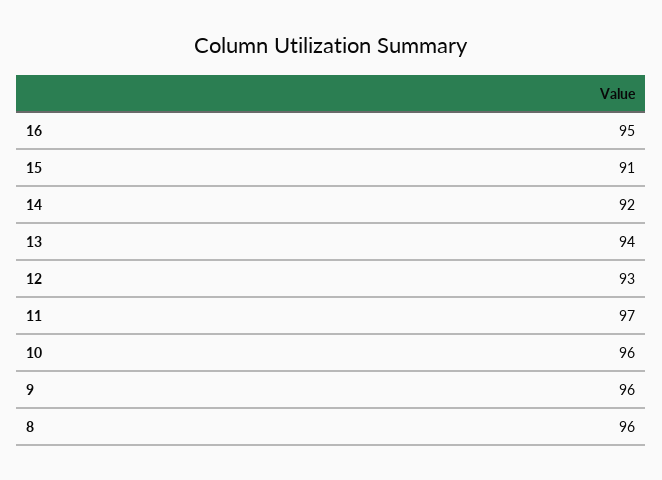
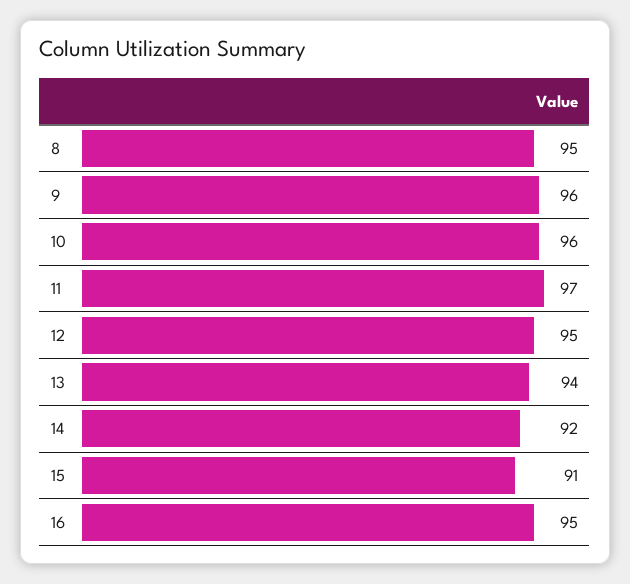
12: 93 -> 95
8: 96 -> 95

